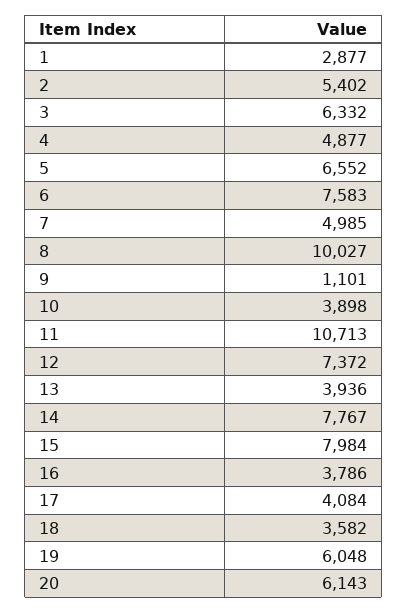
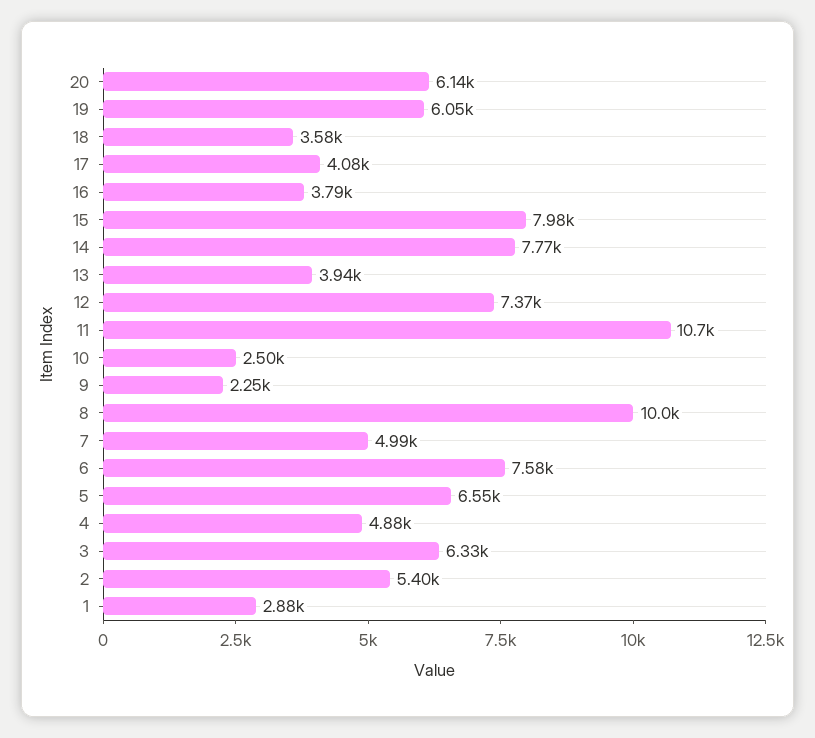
9: 1101 -> 2250
10: 3898 -> 2500

